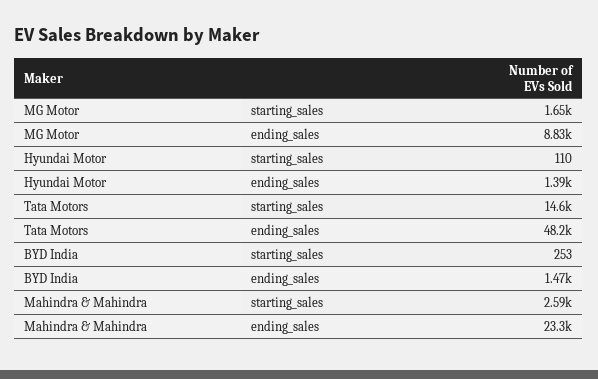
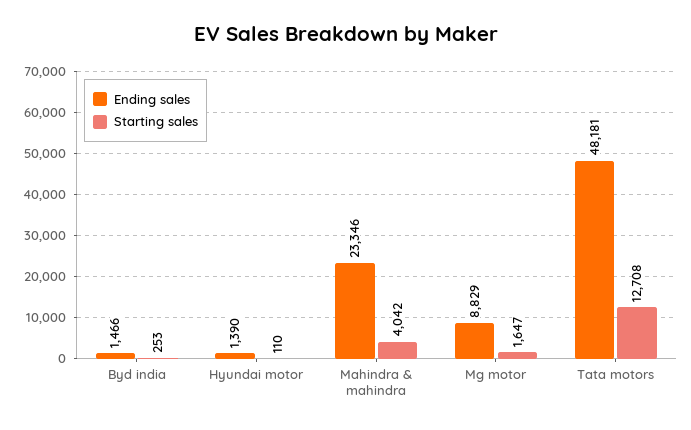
starting_sales, Tata Motors: 14600 -> 12708
starting_sales, Mahindra & Mahindra: 2590 -> 4042

